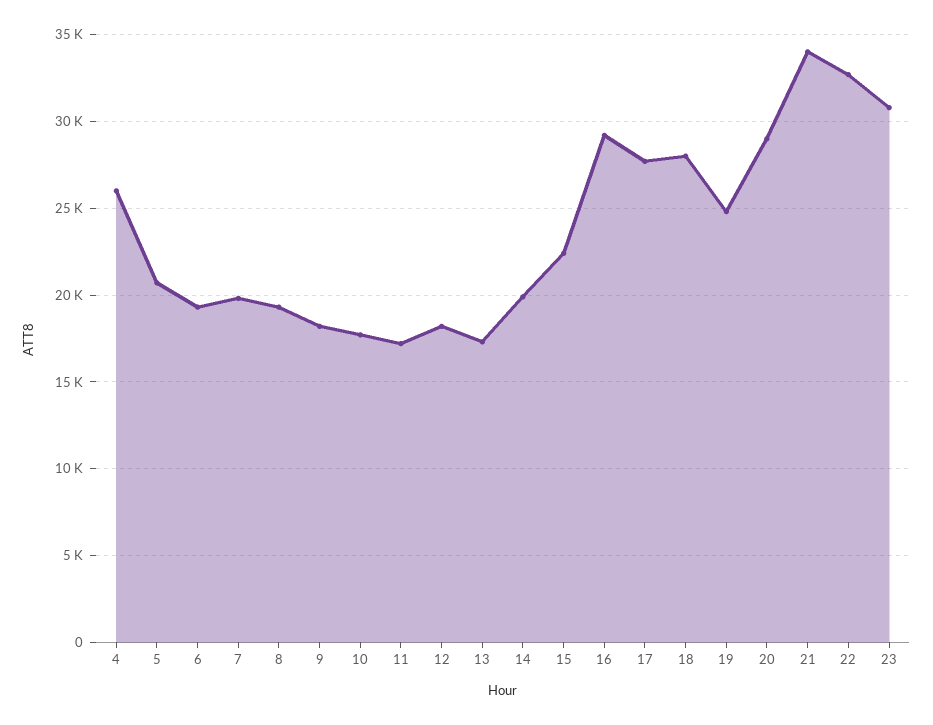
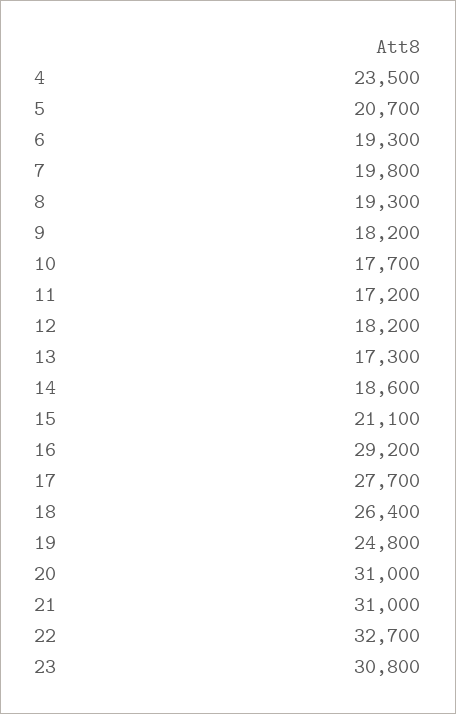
4: 26000 -> 23500
14: 20000 -> 18600
15: 22500 -> 21100
18: 28000 -> 26400
20: 29000 -> 31000
21: 34000 -> 31000

